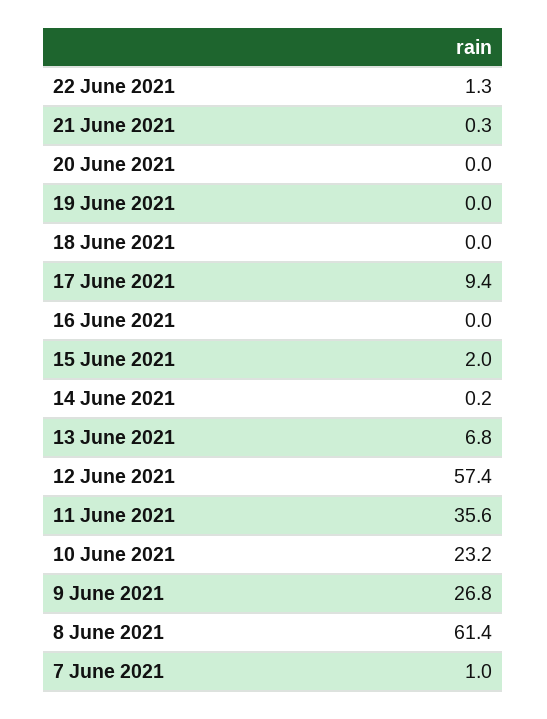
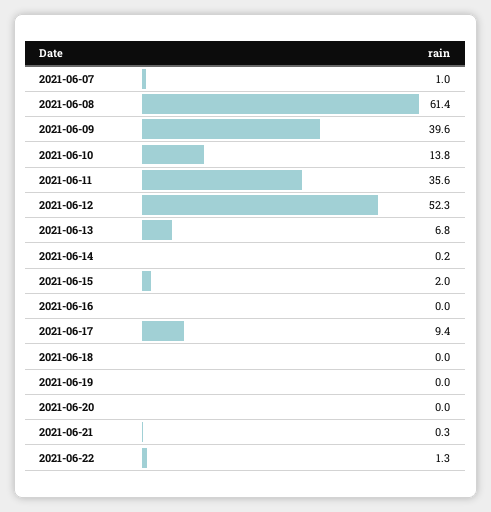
12 June 2021: 57.4 -> 52.3
10 June 2021: 23.2 -> 13.8
9 June 2021: 26.8 -> 39.6

